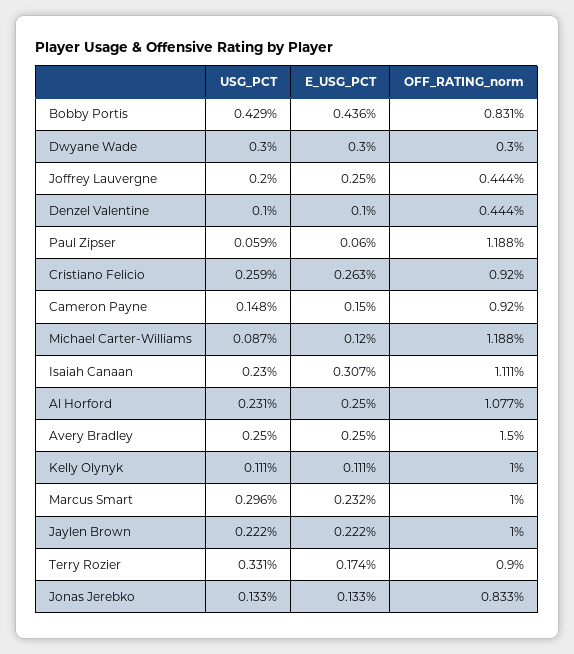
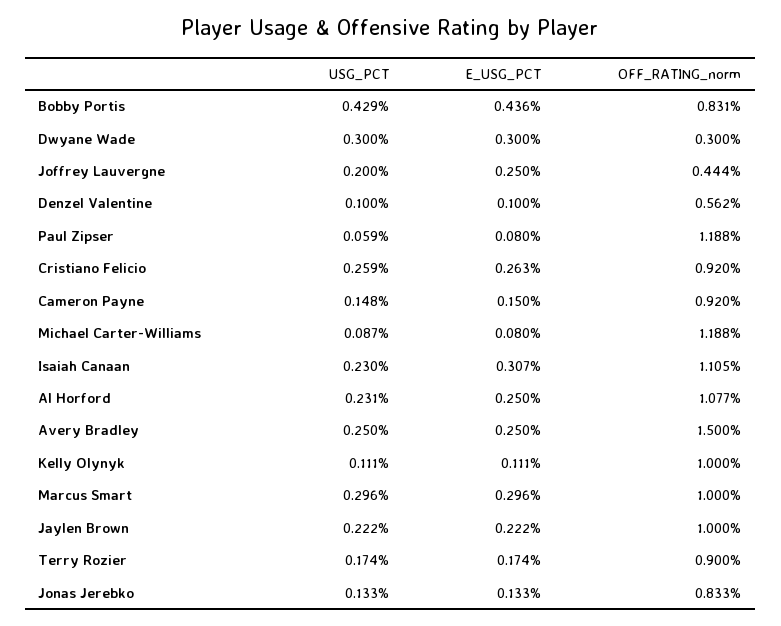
OFF_RATING_norm, Denzel Valentine: 0.444 -> 0.562
E_USG_PCT, Paul Zipser: 0.06 -> 0.08
E_USG_PCT, Michael Carter-Williams: 0.12 -> 0.08
OFF_RATING_norm, Isaiah Canaan: 1.111 -> 1.105
E_USG_PCT, Marcus Smart: 0.232 -> 0.296
USG_PCT, Terry Rozier: 0.331 -> 0.174

